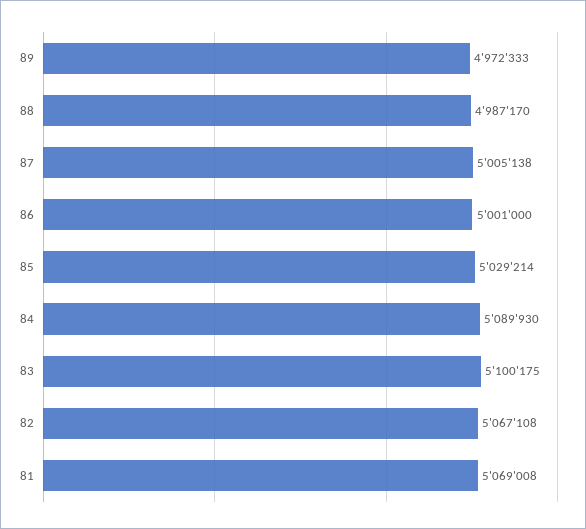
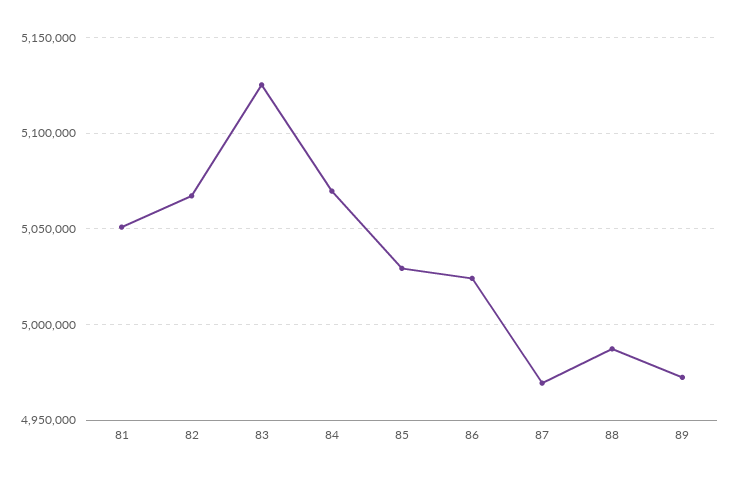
87: 5005138 -> 4970000
86: 5001000 -> 5025000
84: 5089930 -> 5070000
83: 5100175 -> 5125000
81: 5069008 -> 5050000

